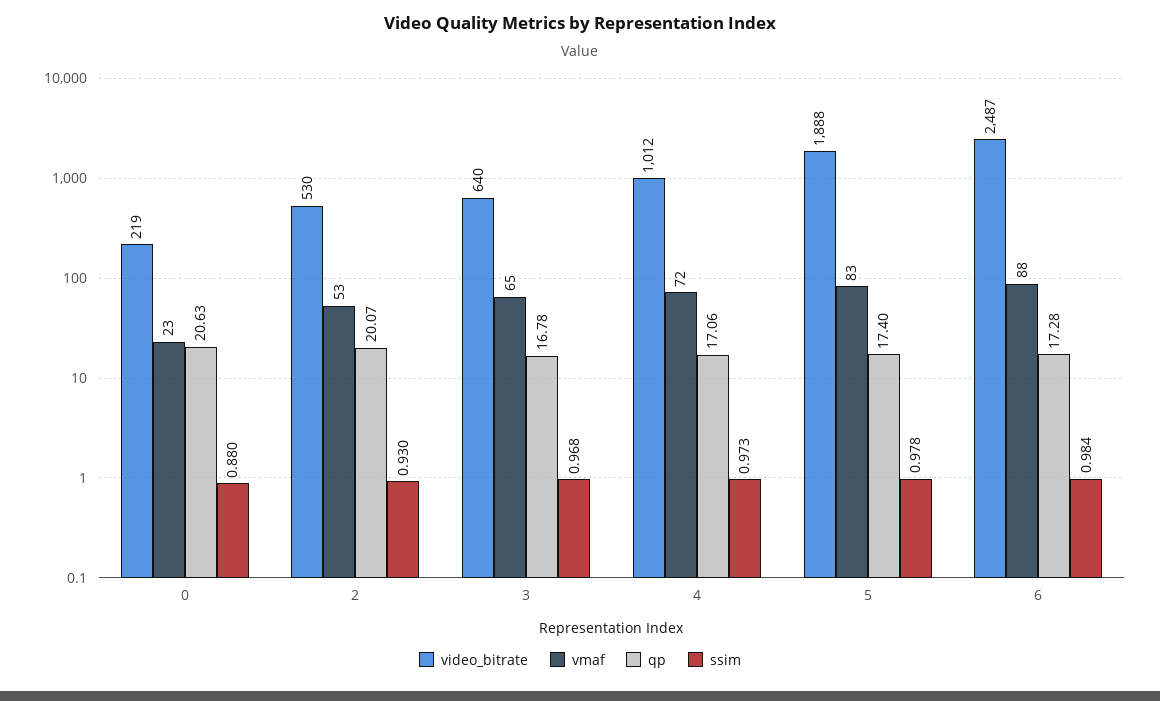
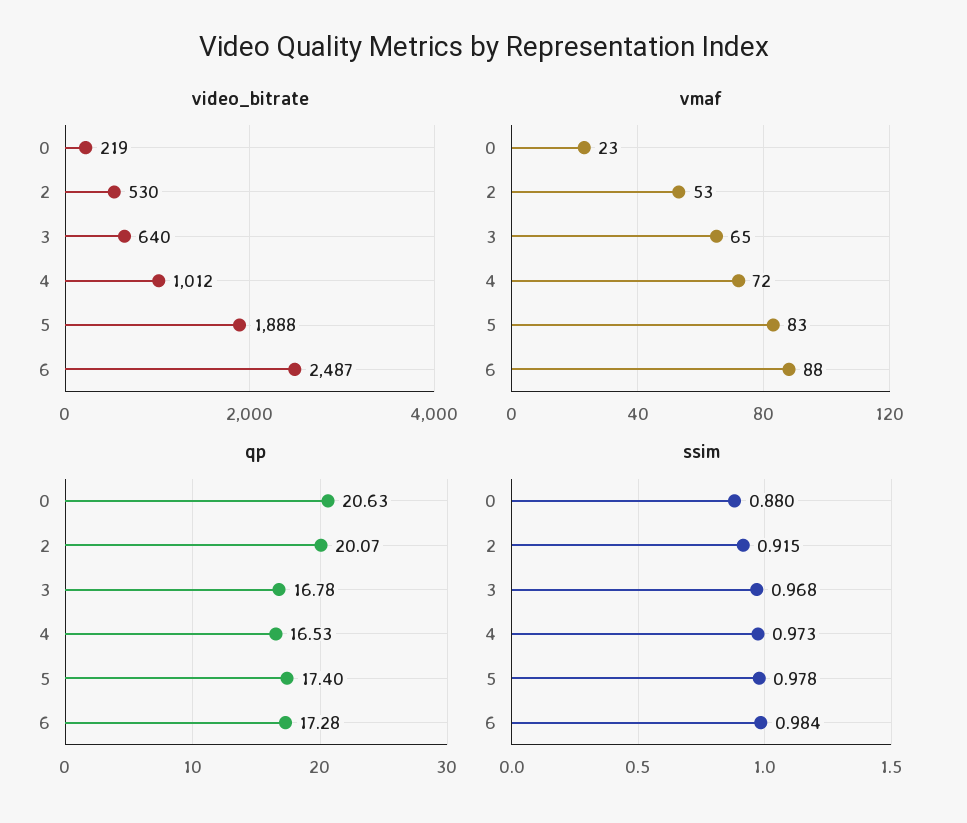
ssim, 2: 0.93 -> 0.915
qp, 4: 17.06 -> 16.53

